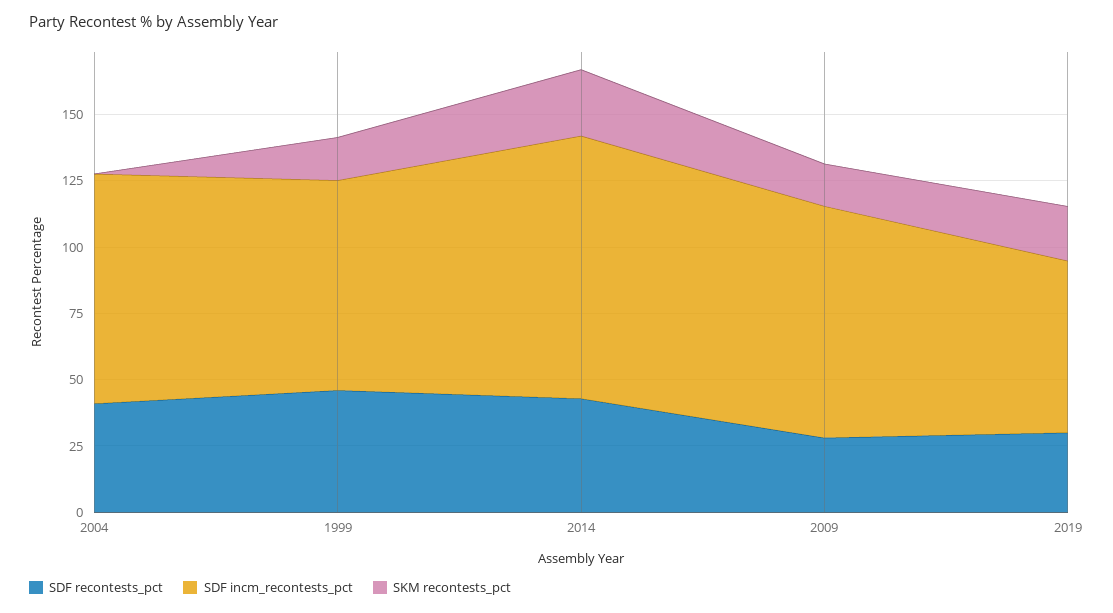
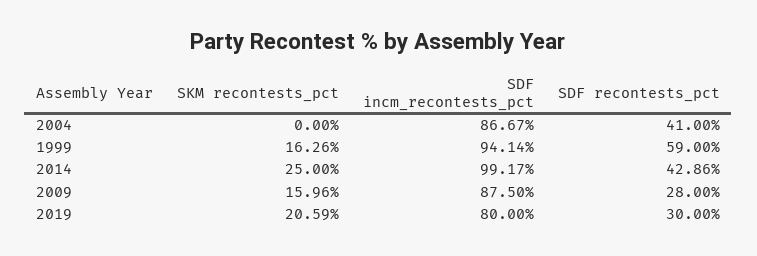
SDF recontests_pct, 1999: 45 -> 59
SDF incm_recontests_pct, 1999: 80 -> 94.14
SDF incm_recontests_pct, 2019: 65 -> 80

